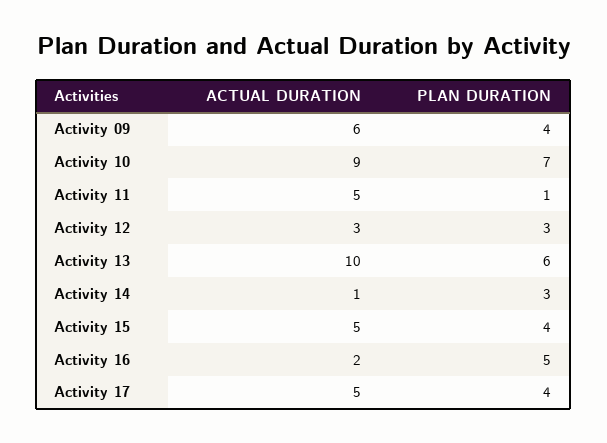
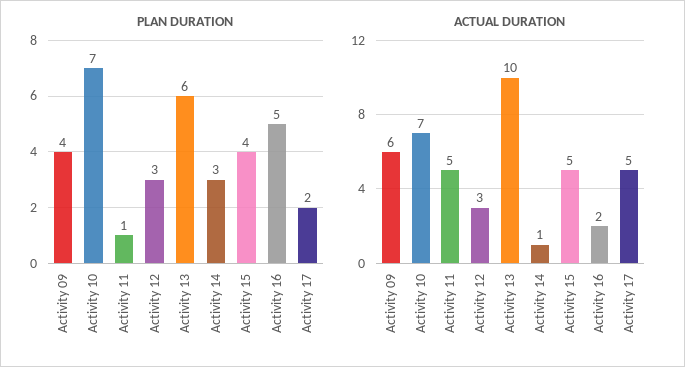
ACTUAL DURATION, Activity 10: 9 -> 7
PLAN DURATION, Activity 17: 4 -> 2

